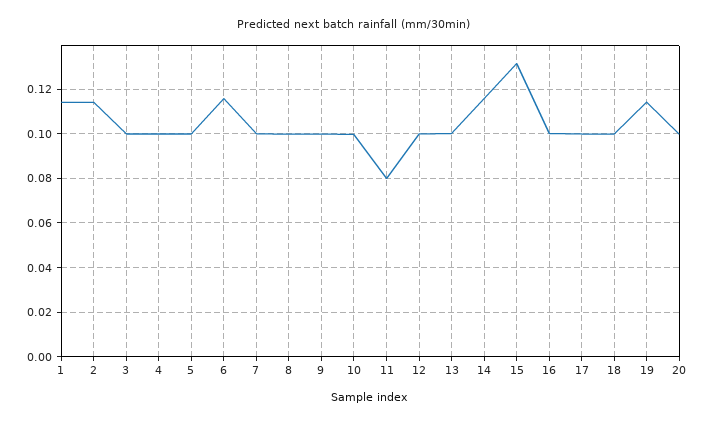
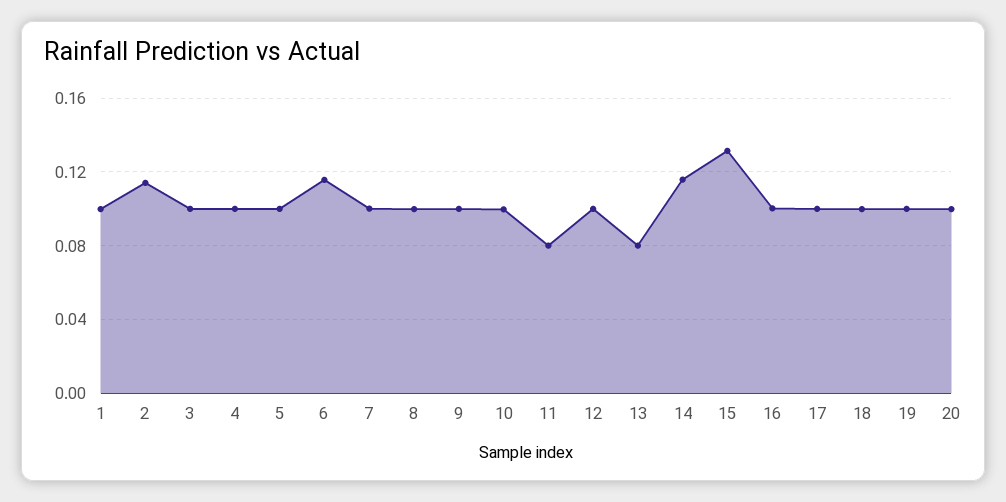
1: 0.115 -> 0.1
13: 0.1 -> 0.08
19: 0.115 -> 0.1

